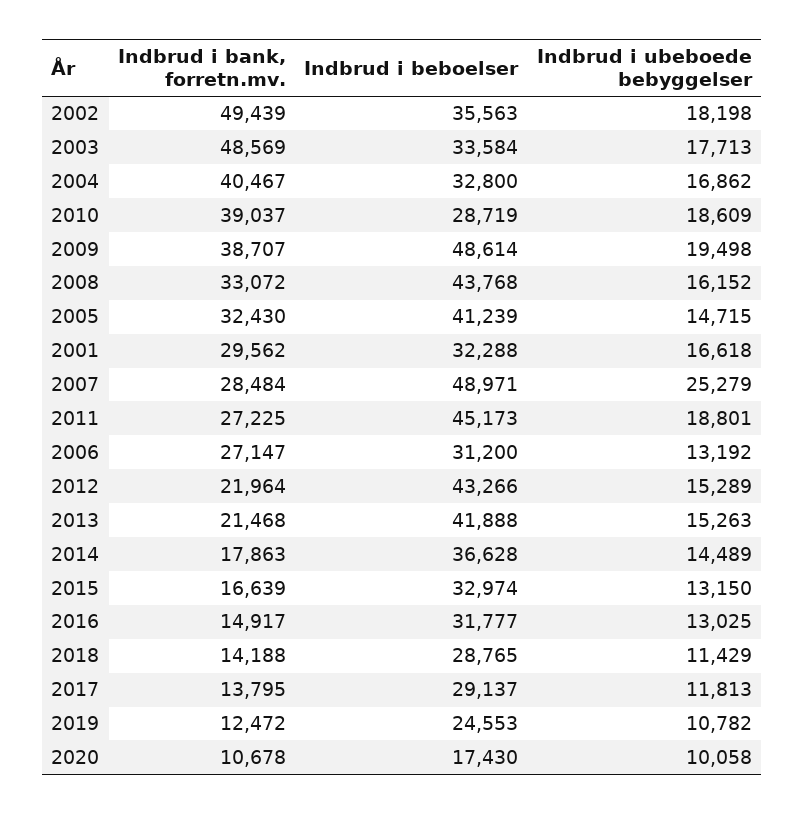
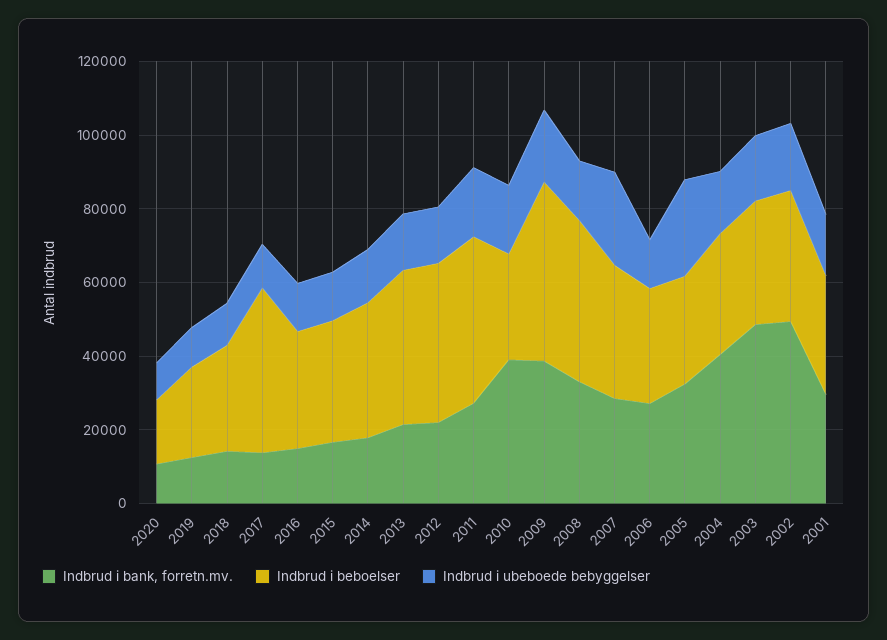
Indbrud i beboelser, 2005: 41239 -> 30000
Indbrud i ubeboede bebyggelser, 2005: 14715 -> 25000
Indbrud i beboelser, 2007: 48971 -> 35000
Indbrud i beboelser, 2017: 29137 -> 45000

